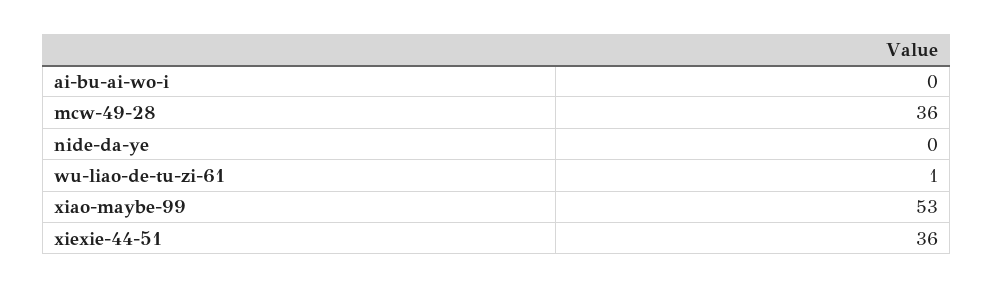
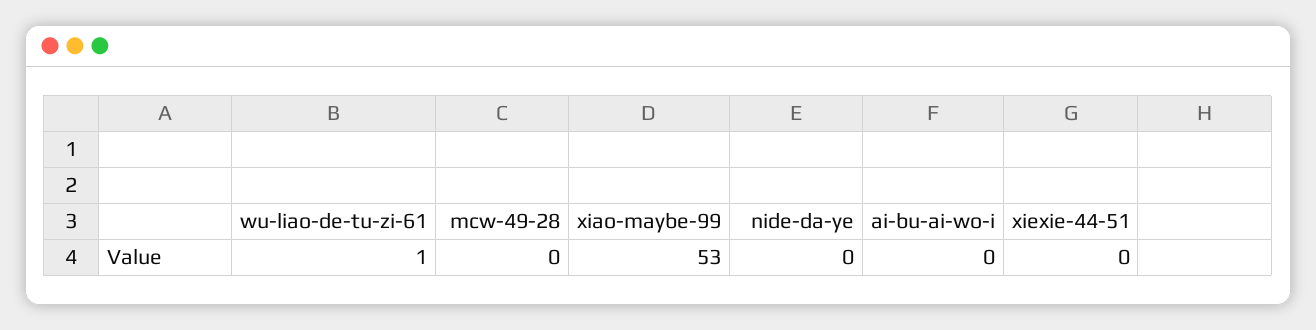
mcw-49-28: 36 -> 0
xiexie-44-51: 36 -> 0

